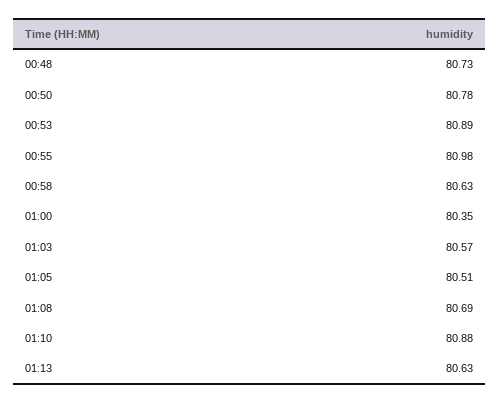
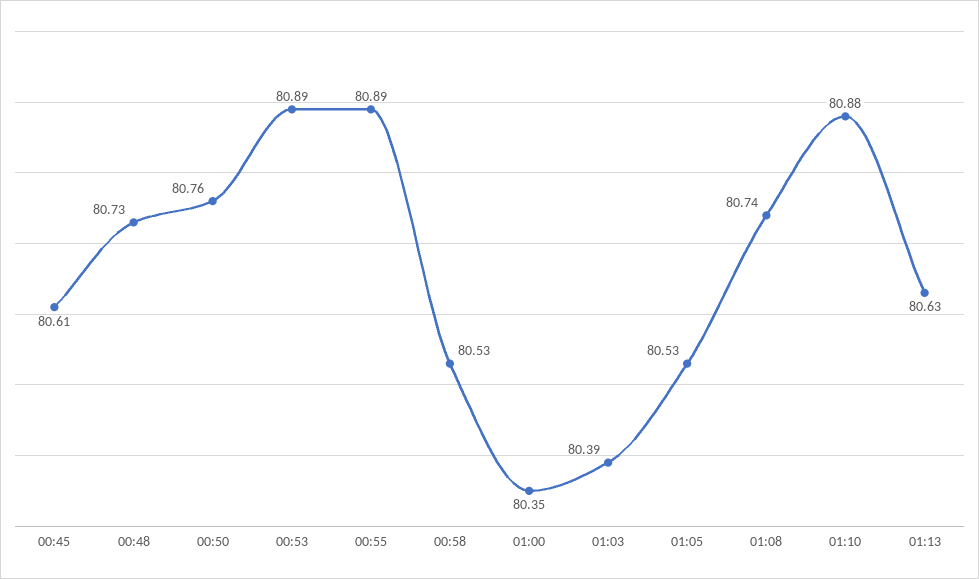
00:50: 80.78 -> 80.76
00:55: 80.98 -> 80.89
00:58: 80.63 -> 80.53
01:03: 80.57 -> 80.39
01:05: 80.51 -> 80.53
01:08: 80.69 -> 80.74
00:45: none -> 80.61

